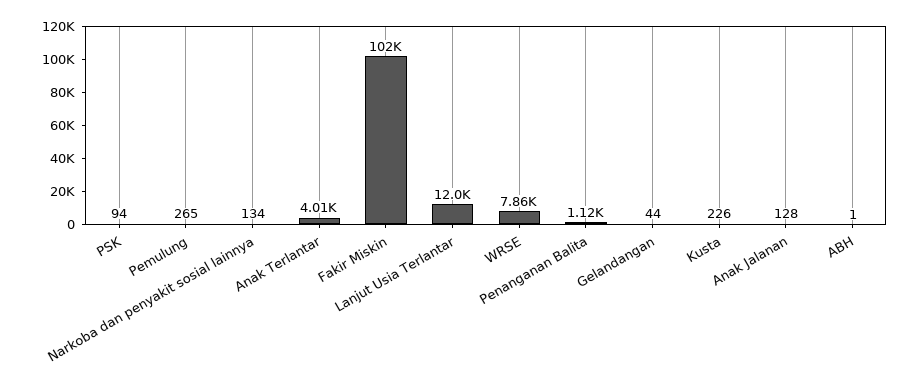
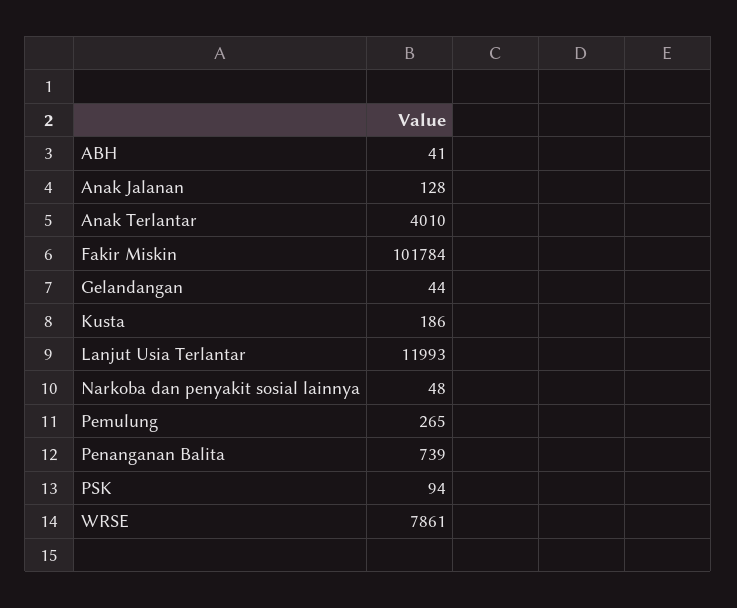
Narkoba dan penyakit sosial lainnya: 134 -> 48
Penanganan Balita: 1120 -> 739
Kusta: 226 -> 186
ABH: 1 -> 41

